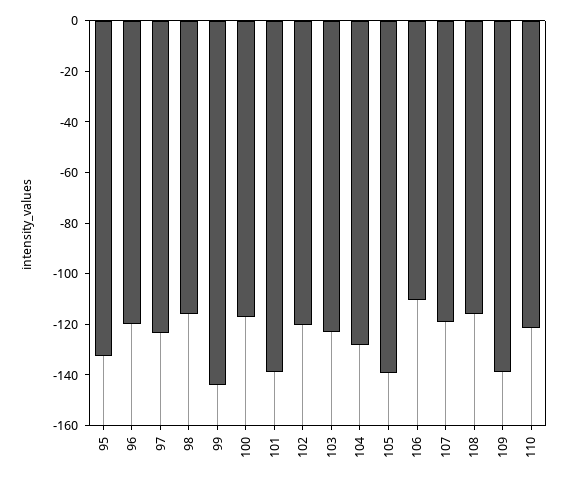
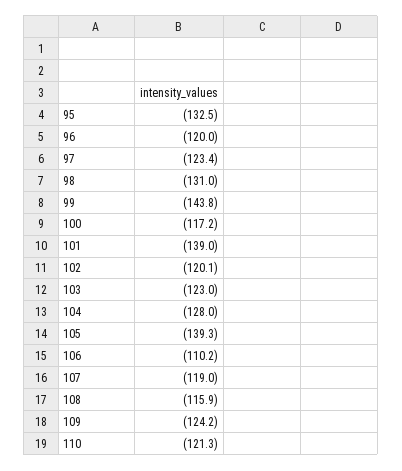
98: -115 -> -131
109: -140 -> -124.2

